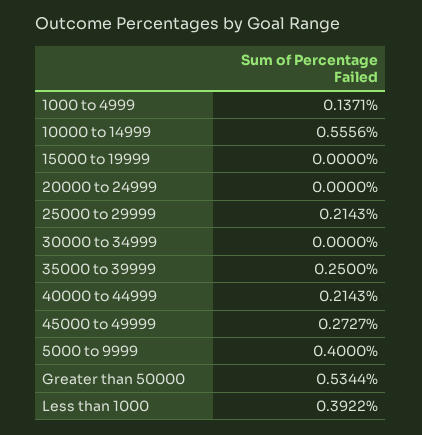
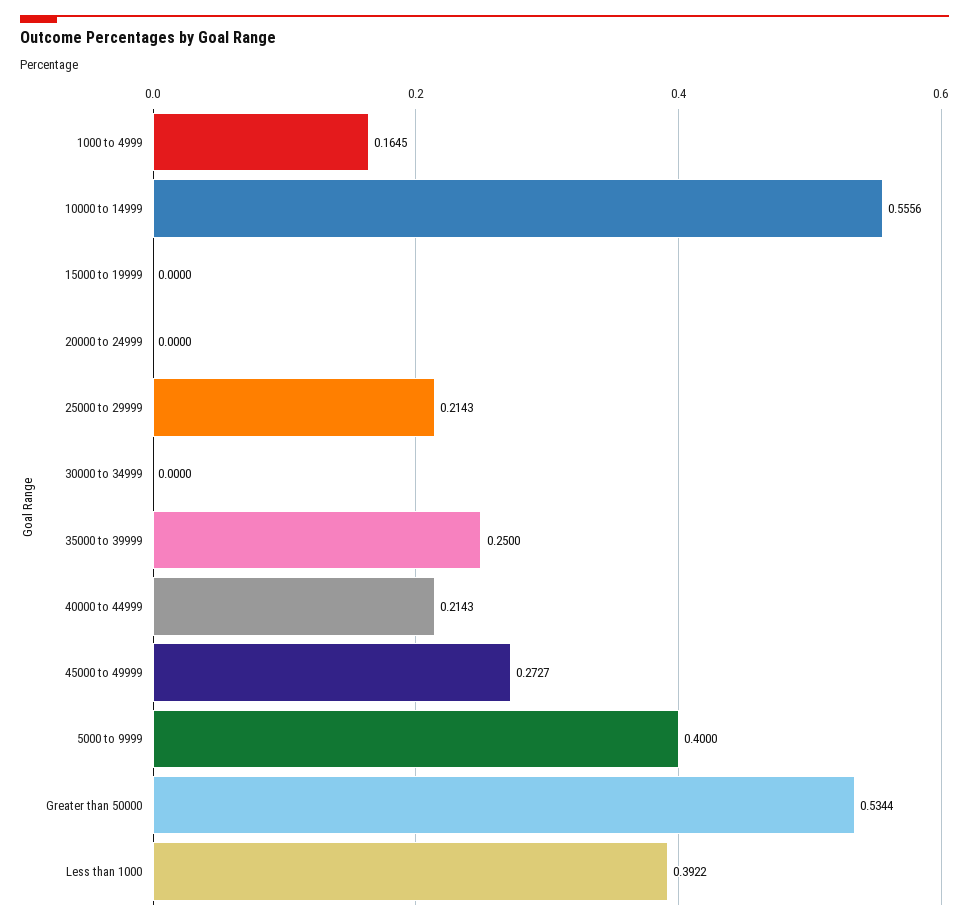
1000 to 4999: 0.1371 -> 0.1645

